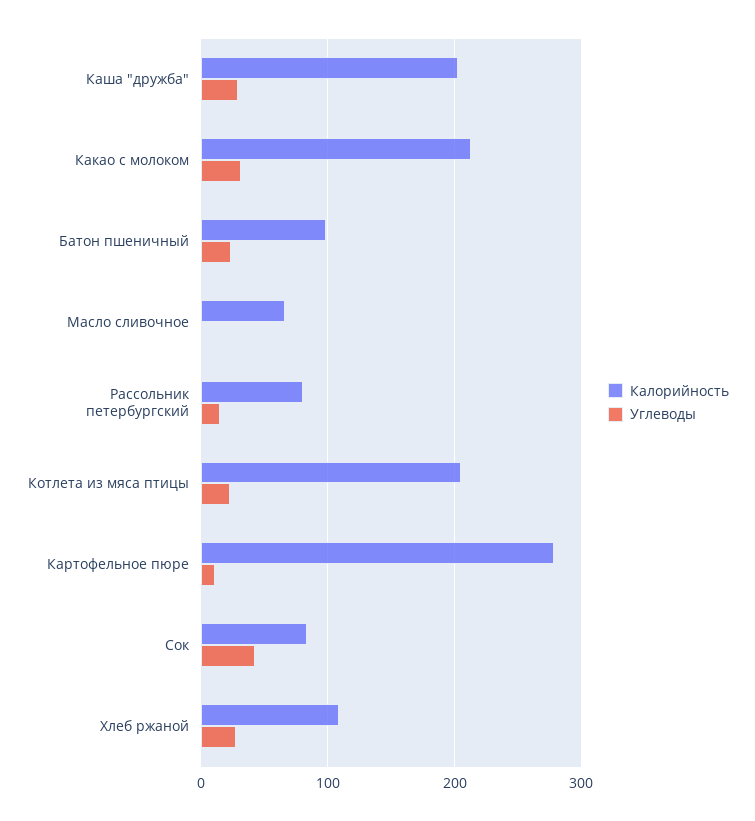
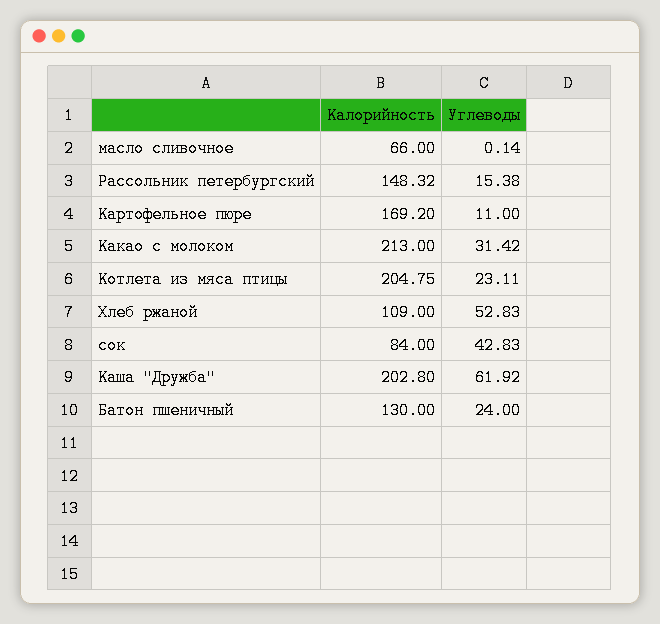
Углеводы, Каша "дружба": 30 -> 61.92
Калорийность, Батон пшеничный: 100 -> 130
Калорийность, Рассольник петербургский: 80 -> 148.32
Калорийность, Картофельное пюре: 280 -> 169.2
Углеводы, Хлеб ржаной: 30 -> 52.83

